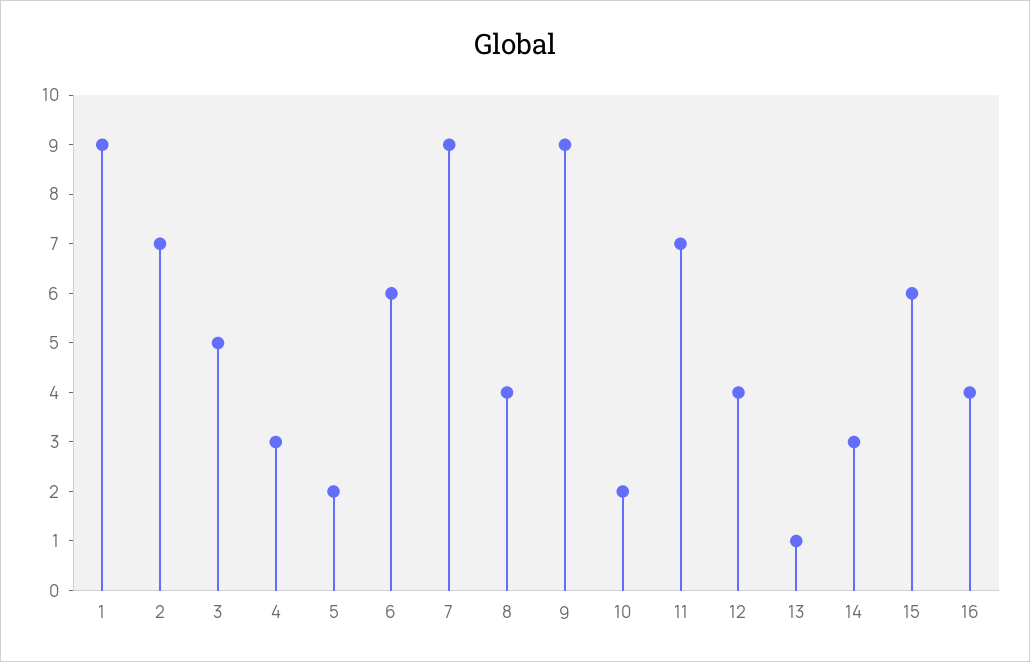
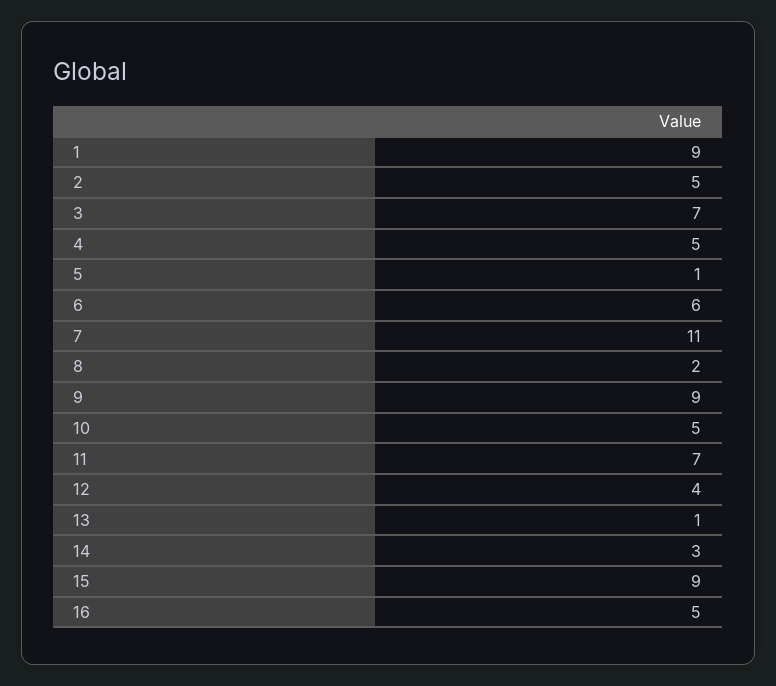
2: 7 -> 5
3: 5 -> 7
4: 3 -> 5
5: 2 -> 1
7: 9 -> 11
8: 4 -> 2
10: 2 -> 5
15: 6 -> 9
16: 4 -> 5

